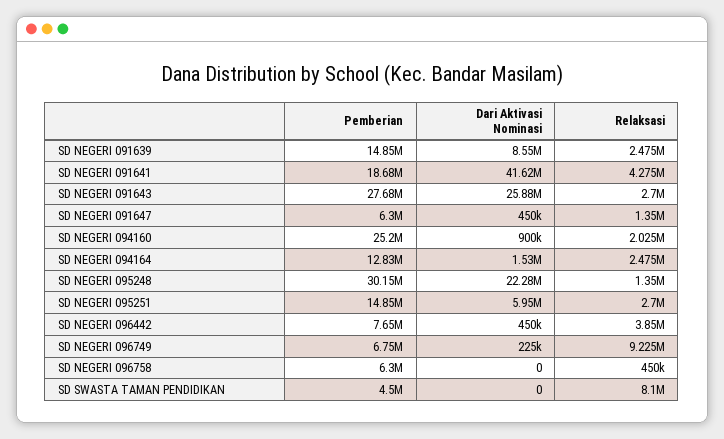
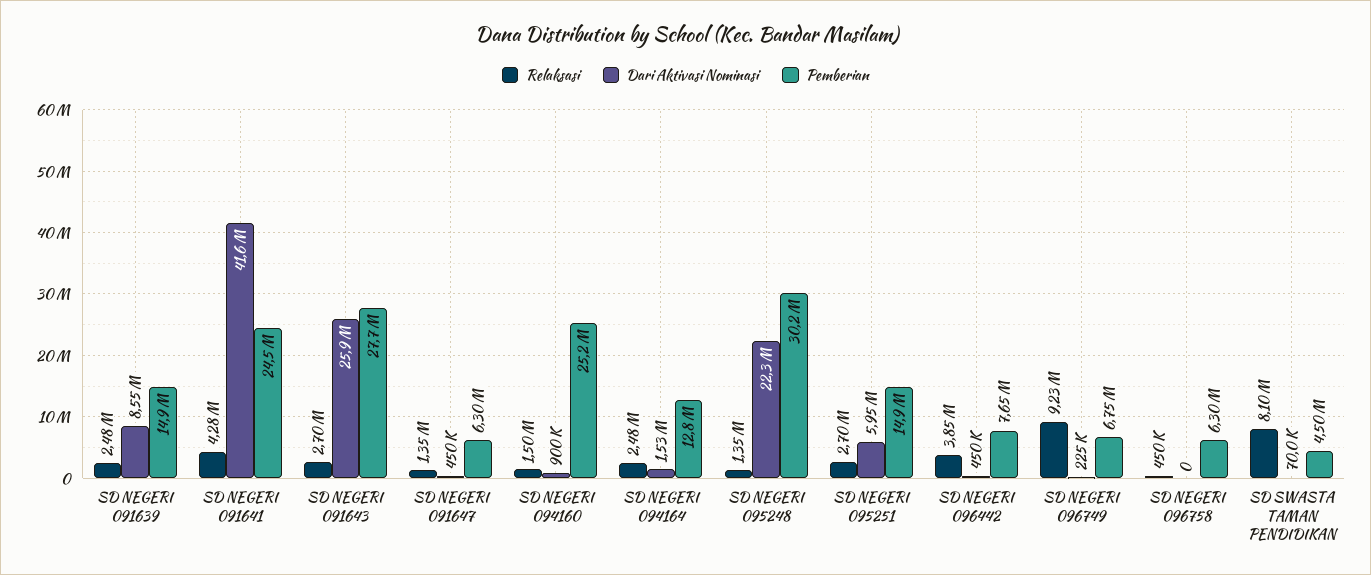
Pemberian, SD NEGERI 091641: 18680000 -> 24500000
Relaksasi, SD NEGERI 094160: 2025000 -> 1500000
Dari Aktivasi Nominasi, SD SWASTA TAMAN PENDIDIKAN: 0 -> 70000

